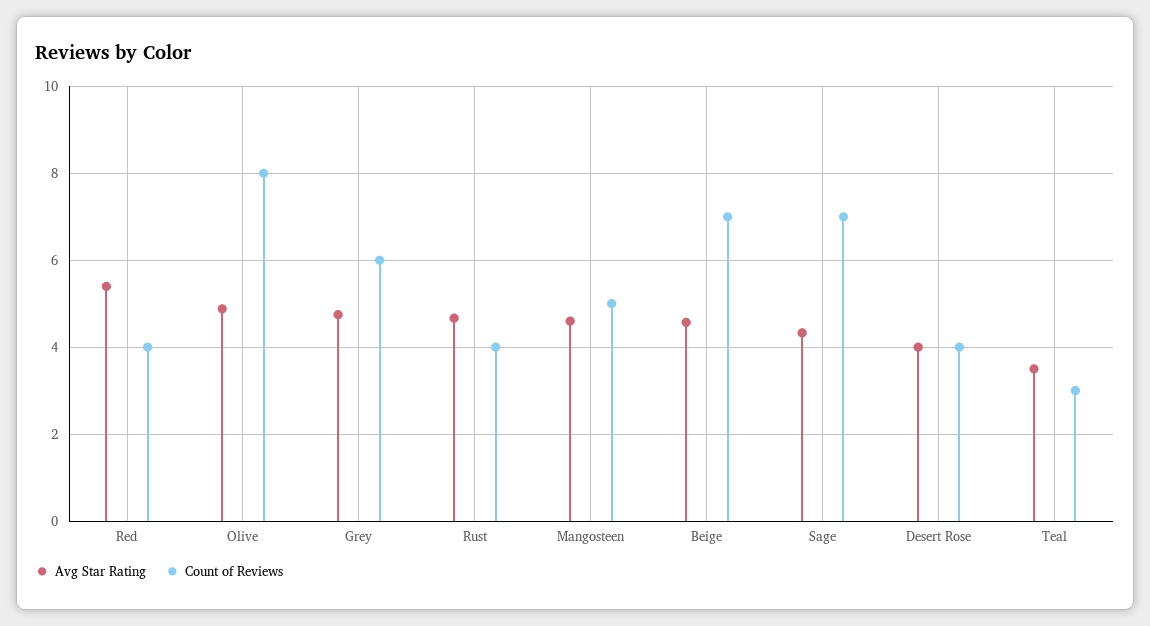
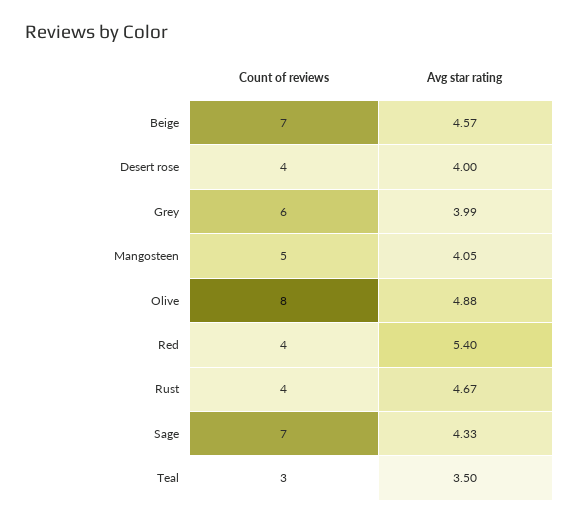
Avg Star Rating, Grey: 4.8 -> 3.99
Avg Star Rating, Mangosteen: 4.6 -> 4.05

